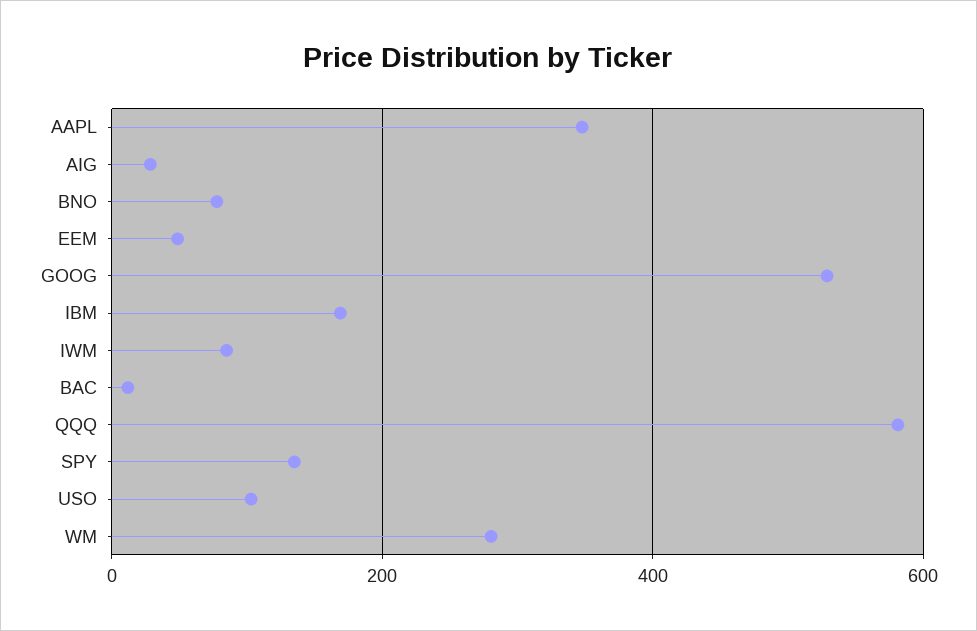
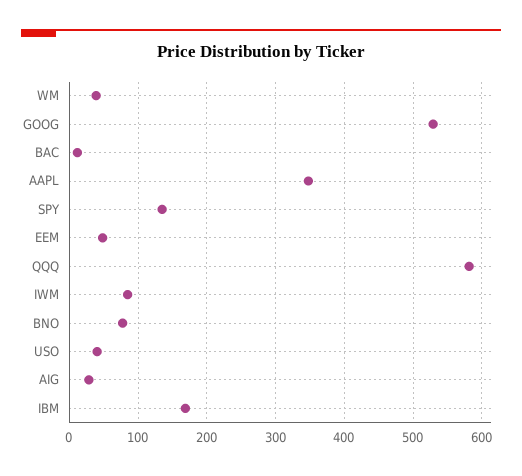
USO: 100 -> 40
WM: 280 -> 40

